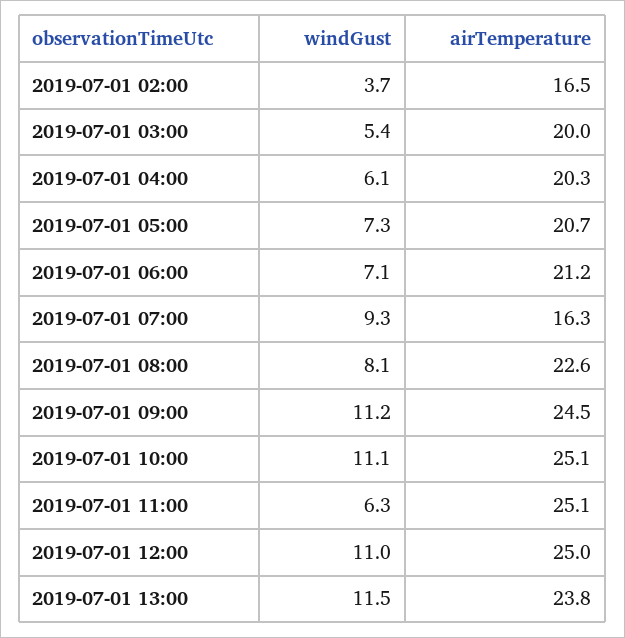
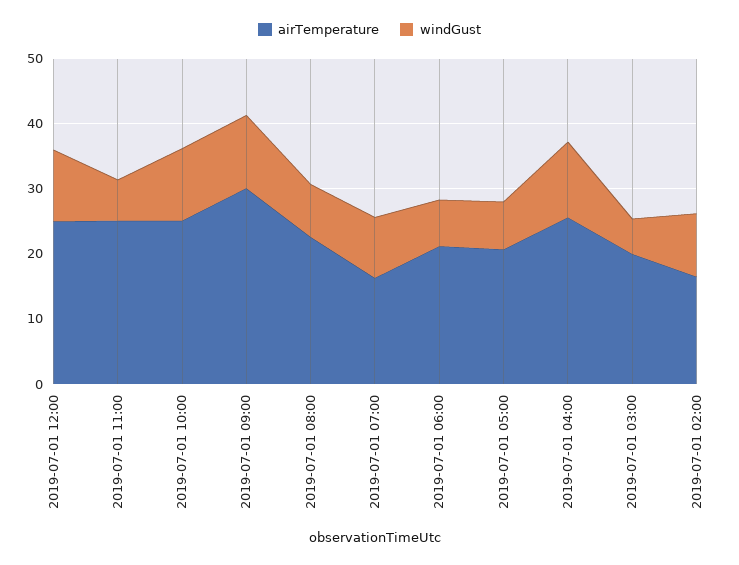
windGust, 2019-07-01 02:00: 3.7 -> 10
windGust, 2019-07-01 04:00: 6.1 -> 12
airTemperature, 2019-07-01 04:00: 20.3 -> 26
airTemperature, 2019-07-01 09:00: 24.5 -> 30
windGust, 2019-07-01 13:00: 11.5 -> none
airTemperature, 2019-07-01 13:00: 23.8 -> none

